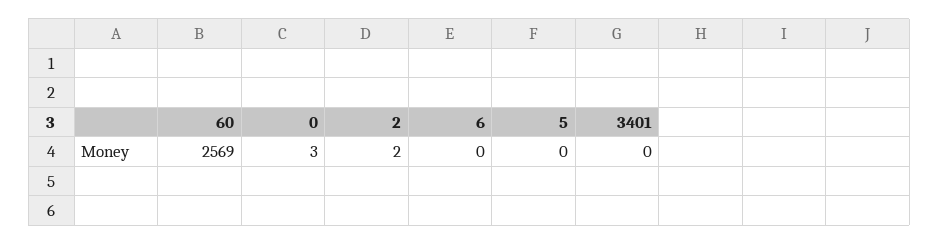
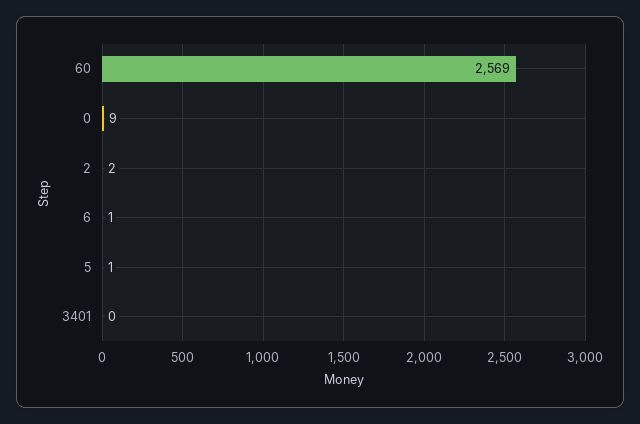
0: 3 -> 9
6: 0 -> 1
5: 0 -> 1

